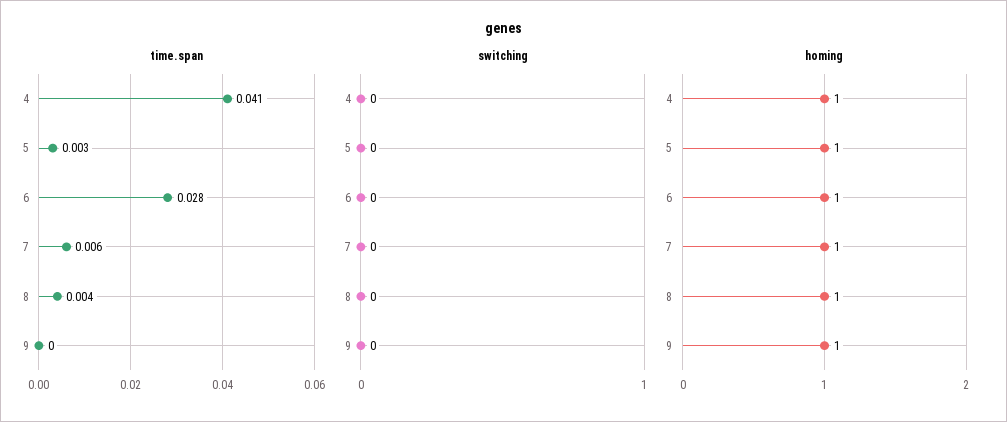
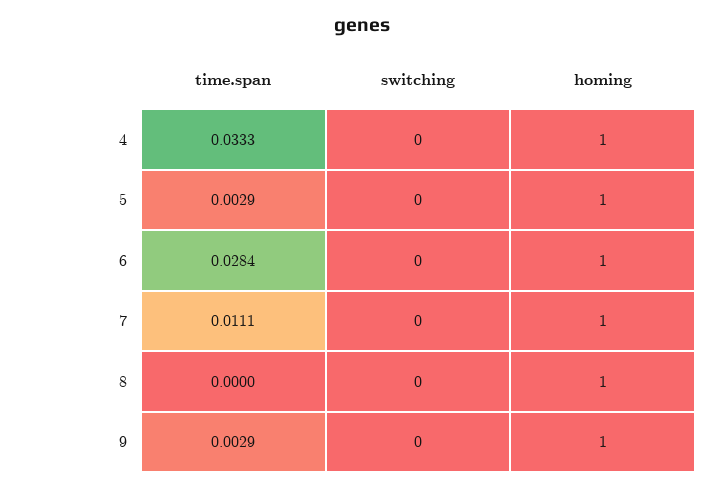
time.span, 4: 0.041 -> 0.0333
time.span, 7: 0.006 -> 0.0111
time.span, 8: 0.004 -> 0
time.span, 9: 0 -> 0.0029

